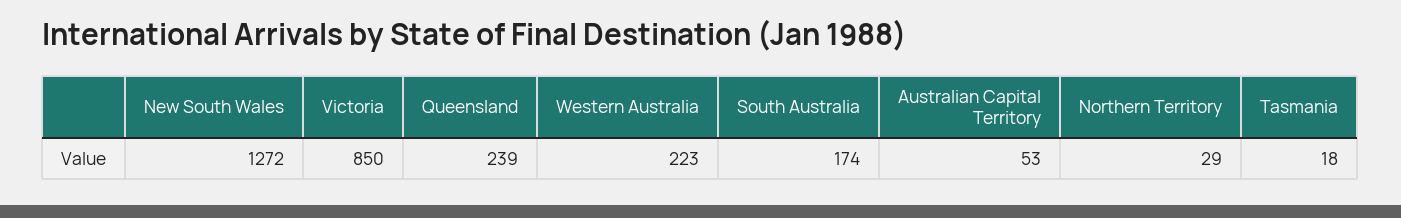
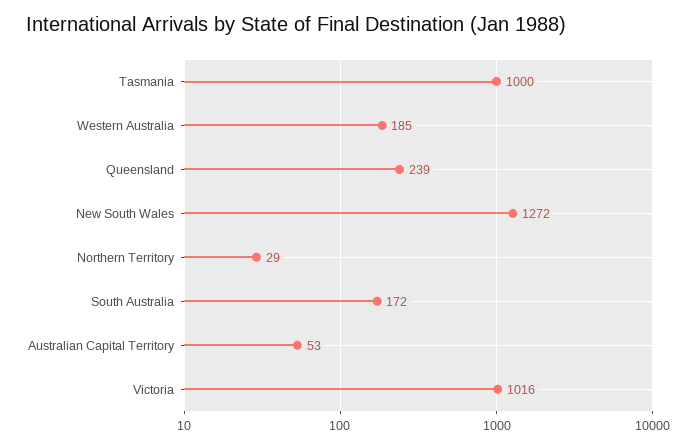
Victoria: 850 -> 1016
Western Australia: 223 -> 185
South Australia: 174 -> 172
Tasmania: 18 -> 1000

